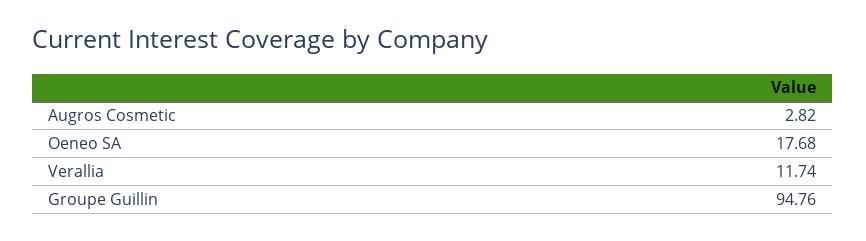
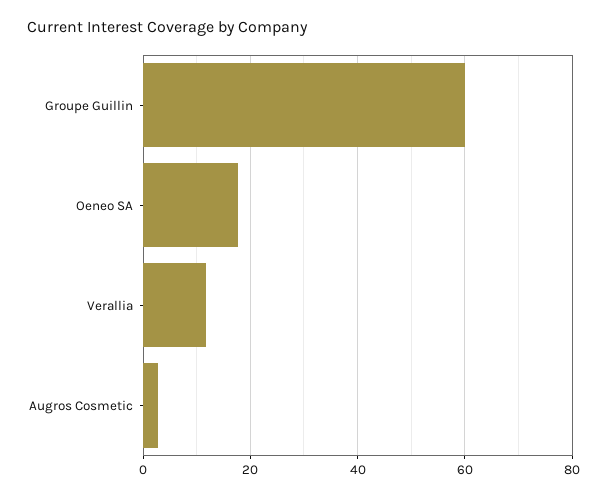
Groupe Guillin: 94.76 -> 60

